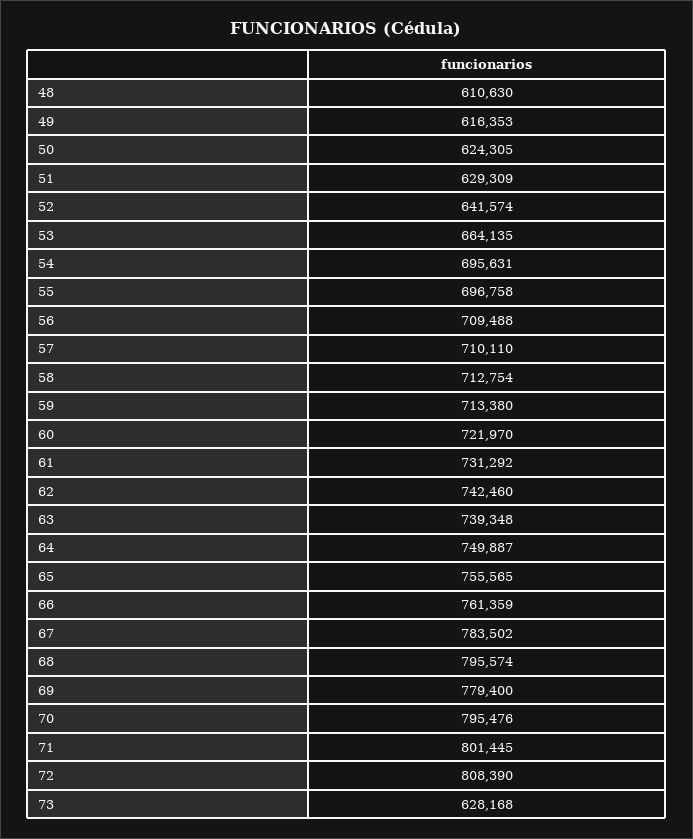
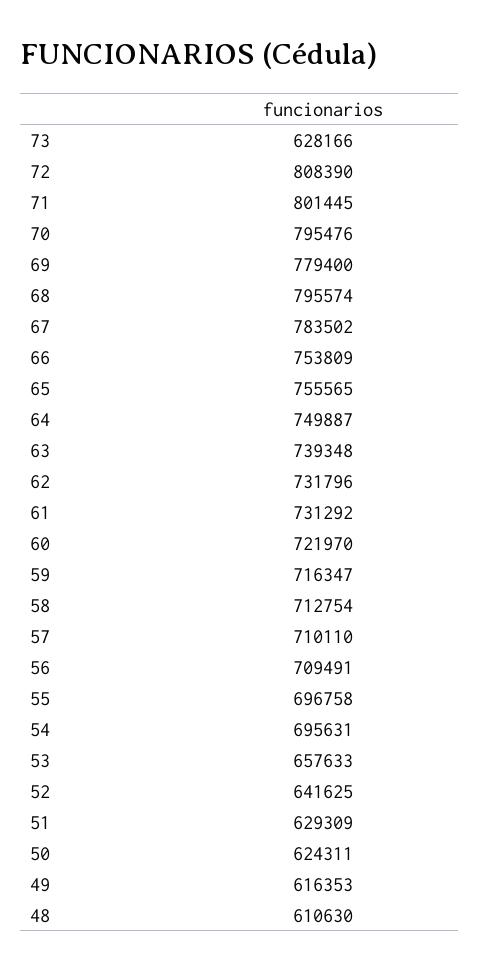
50: 624305 -> 624311
52: 641574 -> 641625
53: 664135 -> 657633
56: 709488 -> 709491
59: 713380 -> 716347
62: 742460 -> 731796
66: 761359 -> 753809
73: 628168 -> 628166

